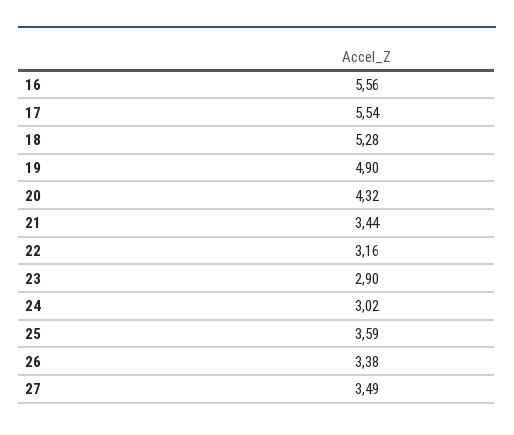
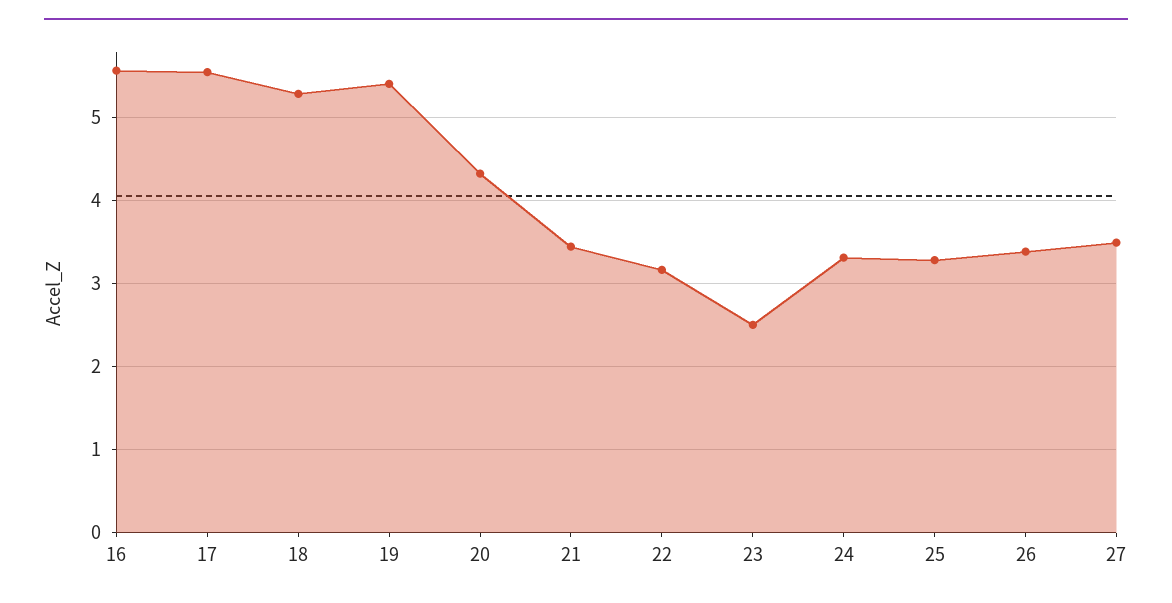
19: 4.9 -> 5.4
23: 2.9 -> 2.5
24: 3.02 -> 3.3
25: 3.59 -> 3.3

